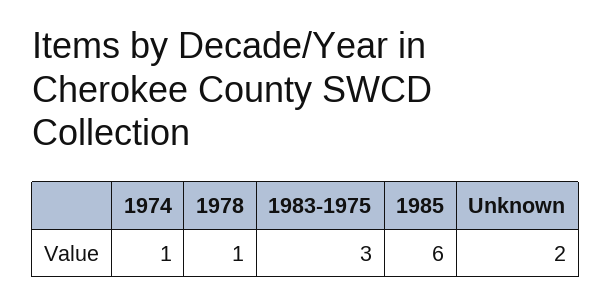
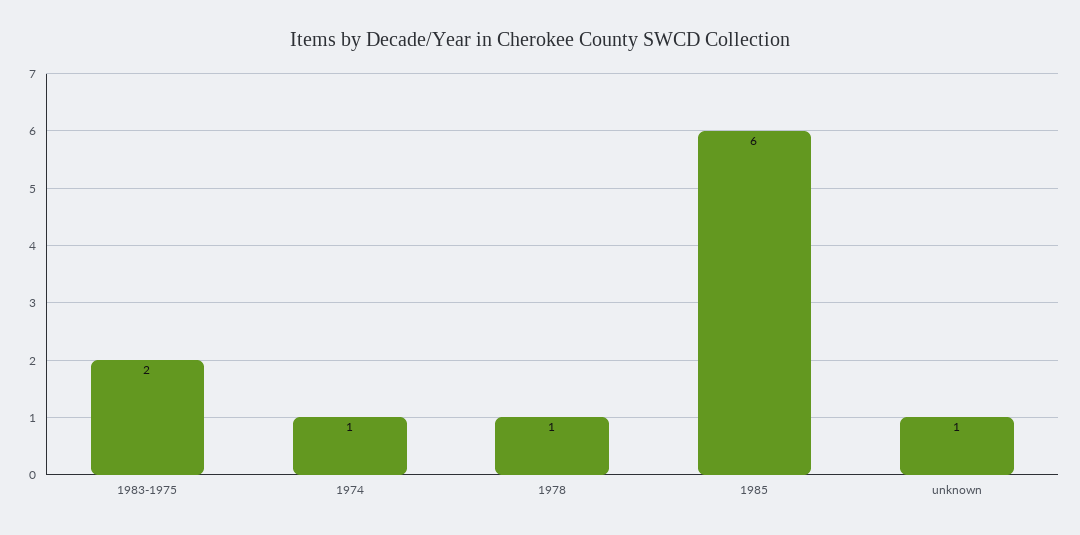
1983-1975: 3 -> 2
Unknown: 2 -> 1

